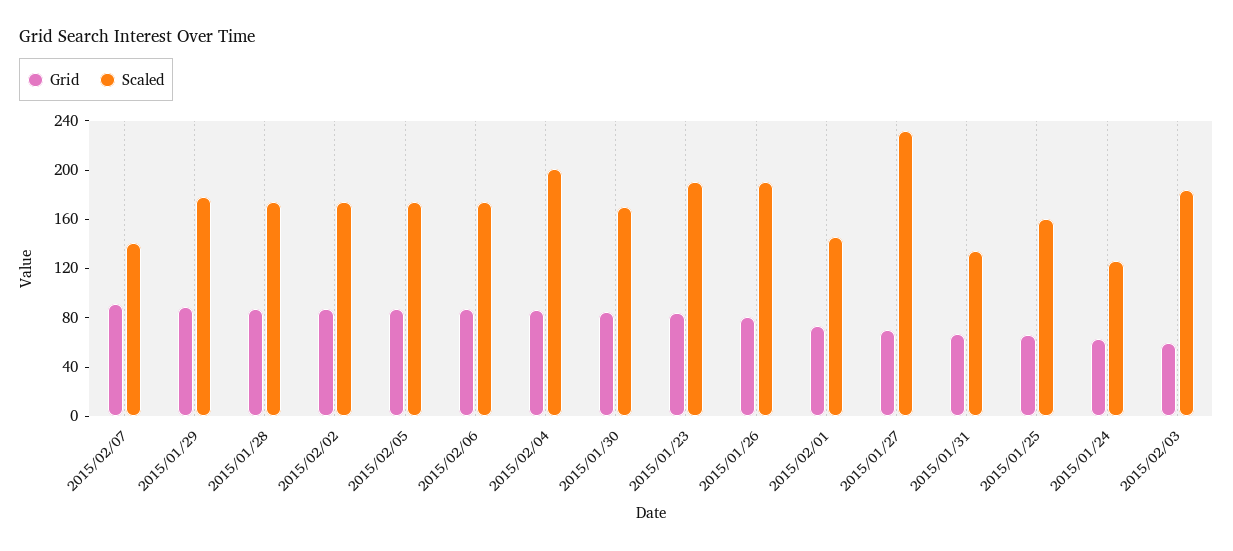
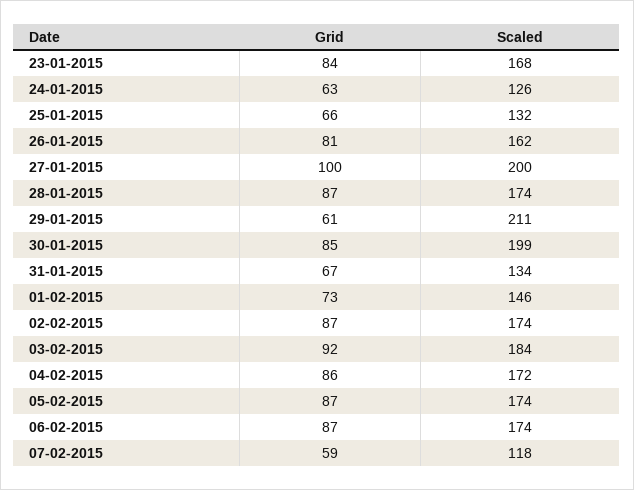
Grid, 2015/02/07: 90 -> 59
Scaled, 2015/02/07: 140 -> 118
Grid, 2015/01/29: 90 -> 61
Scaled, 2015/01/29: 180 -> 211
Scaled, 2015/02/04: 200 -> 172
Scaled, 2015/01/30: 170 -> 199
Scaled, 2015/01/23: 190 -> 168
Scaled, 2015/01/26: 190 -> 162
Grid, 2015/01/27: 70 -> 100
Scaled, 2015/01/27: 230 -> 200
Scaled, 2015/01/25: 160 -> 132
Grid, 2015/02/03: 60 -> 92

